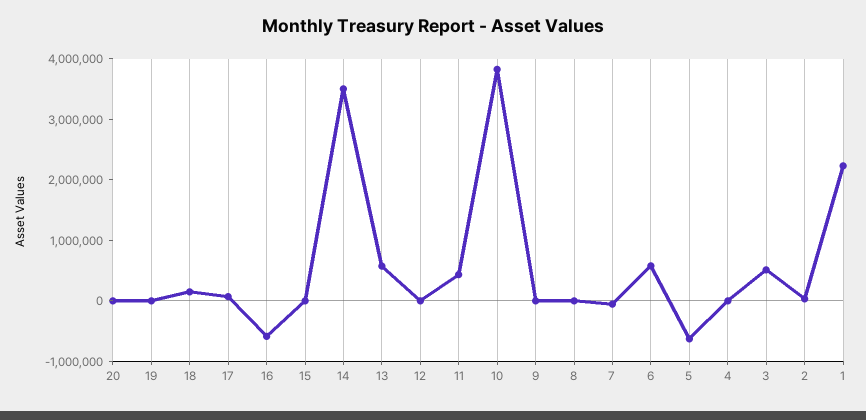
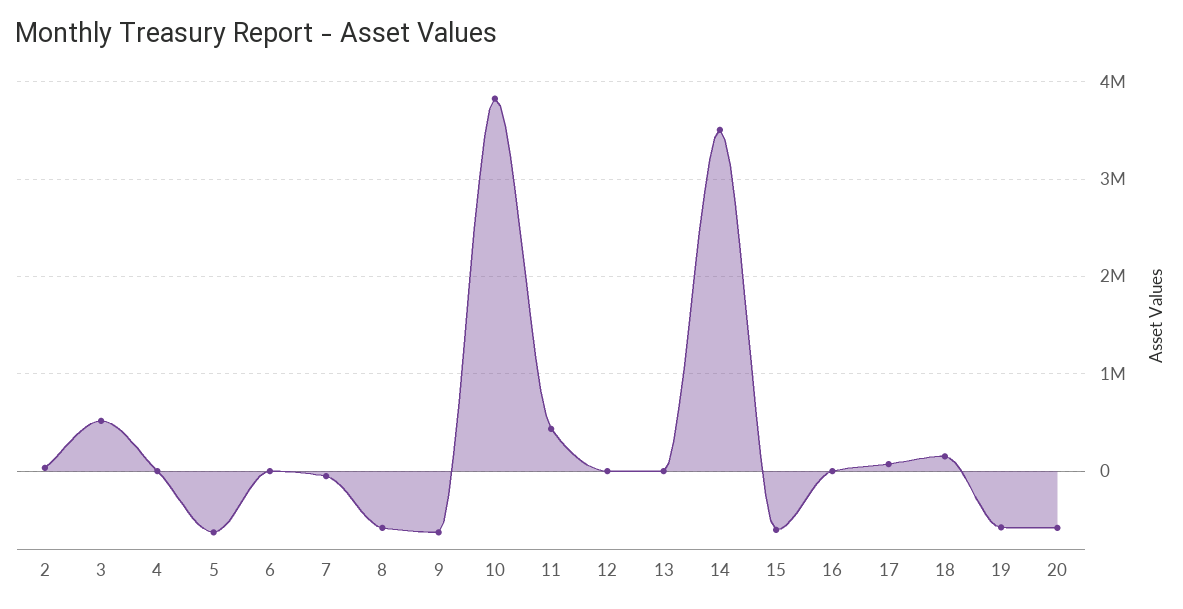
20: 0 -> -600000
19: 0 -> -600000
16: -600000 -> 0
15: 0 -> -600000
13: 600000 -> 0
9: 0 -> -600000
8: 0 -> -600000
6: 600000 -> 0
1: 2200000 -> none

